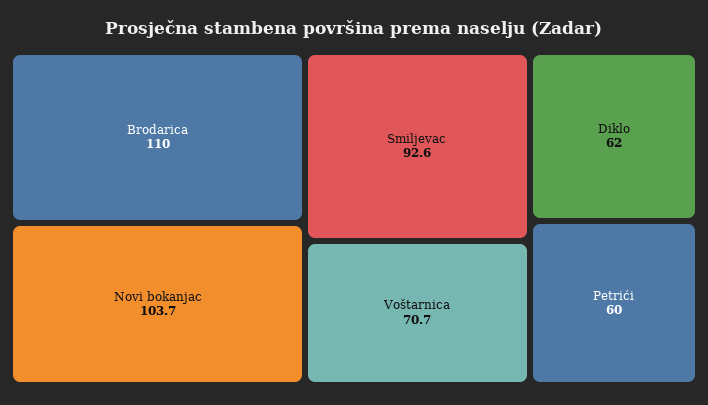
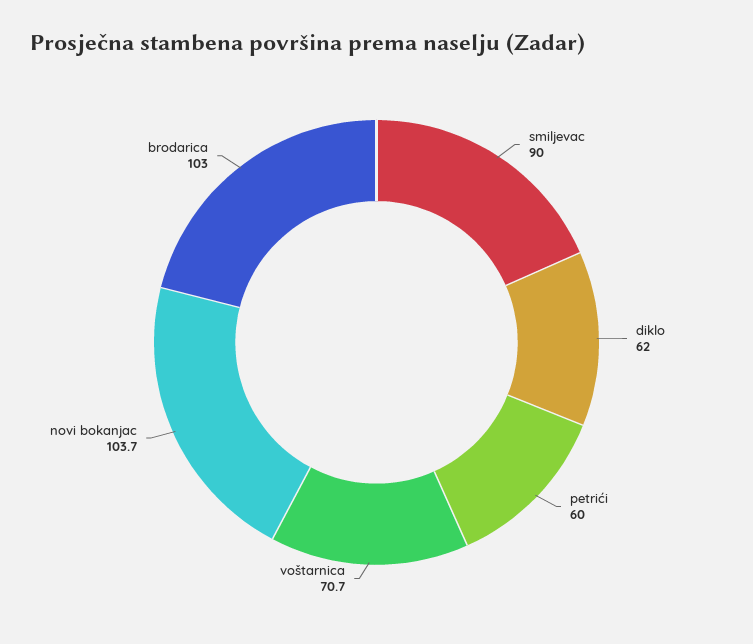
Brodarica: 110 -> 103
Smiljevac: 92.6 -> 90

